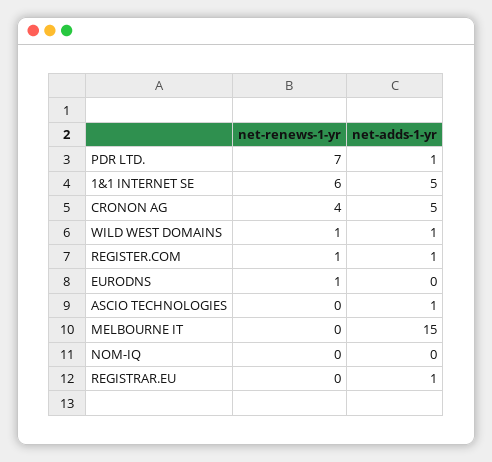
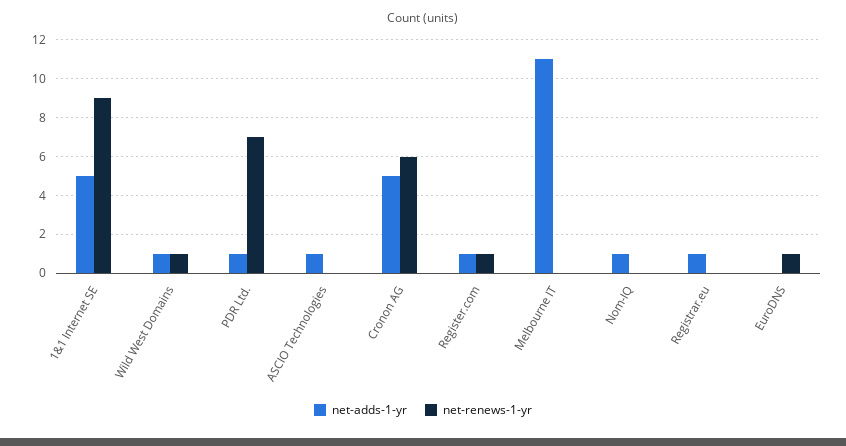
net-renews-1-yr, 1&1 INTERNET SE: 6 -> 9
net-renews-1-yr, CRONON AG: 4 -> 6
net-adds-1-yr, MELBOURNE IT: 15 -> 11
net-adds-1-yr, NOM-IQ: 0 -> 1

